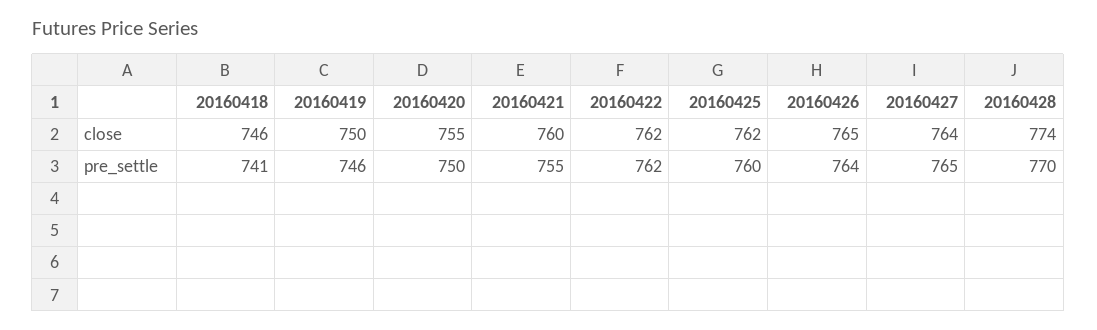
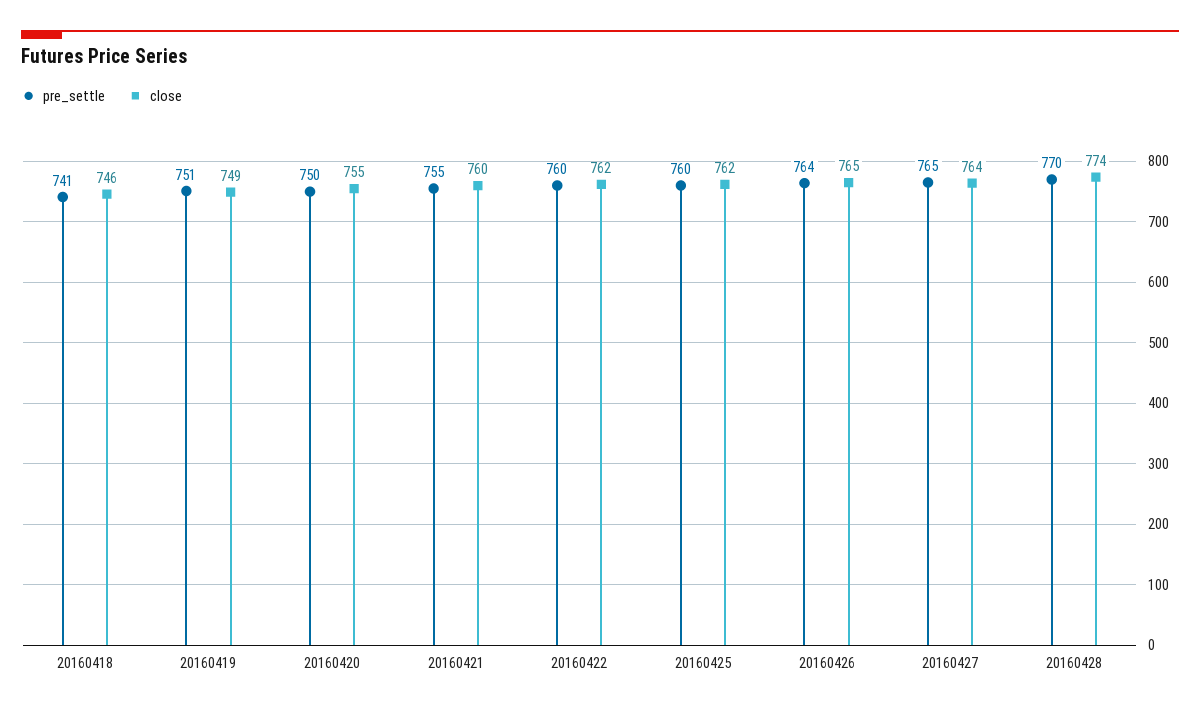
close, 20160419: 750 -> 749
pre_settle, 20160419: 746 -> 751
pre_settle, 20160422: 762 -> 760

